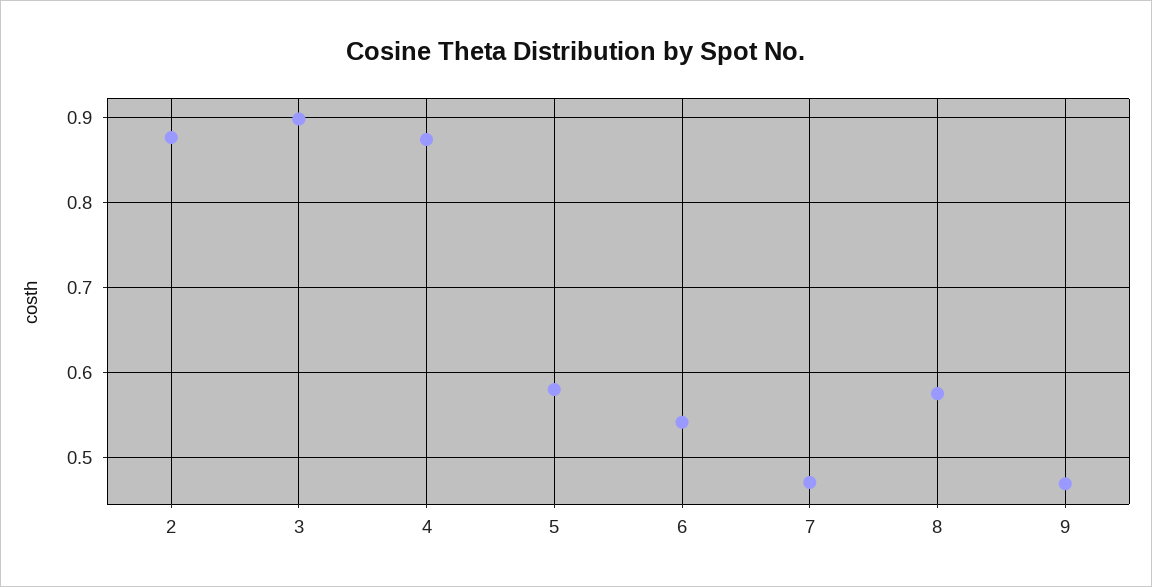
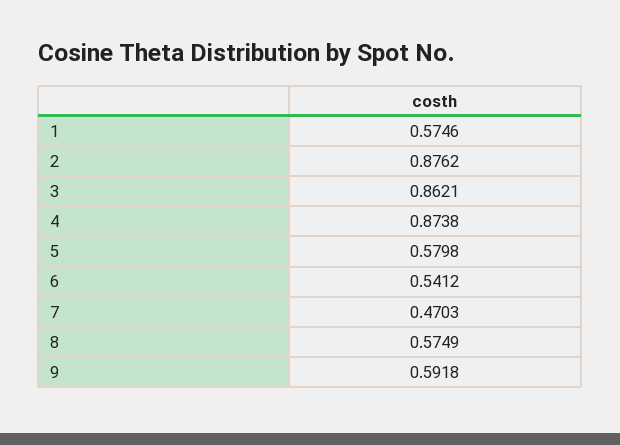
3: 0.9 -> 0.8621
9: 0.47 -> 0.5918
1: none -> 0.5746

